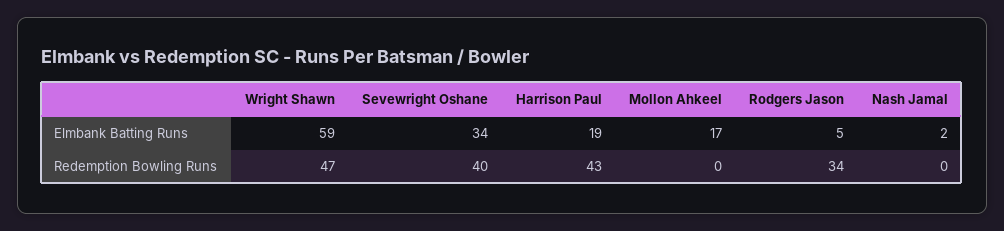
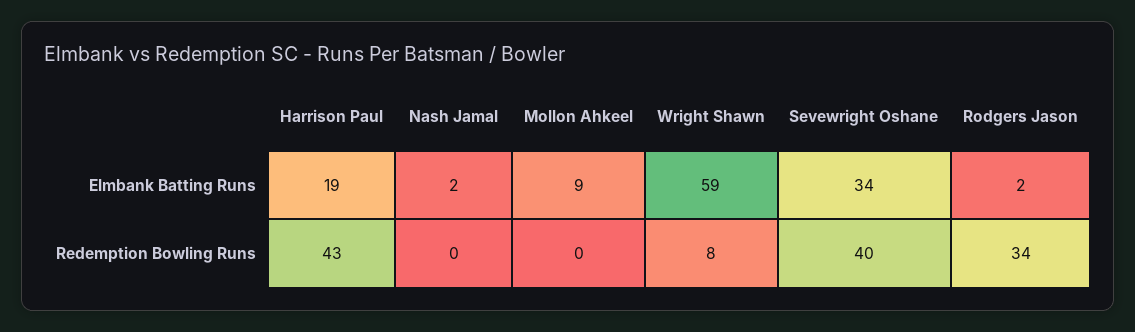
Mollon Ahkeel, Elmbank Batting Runs: 17 -> 9
Rodgers Jason, Elmbank Batting Runs: 5 -> 2
Wright Shawn, Redemption Bowling Runs: 47 -> 8

